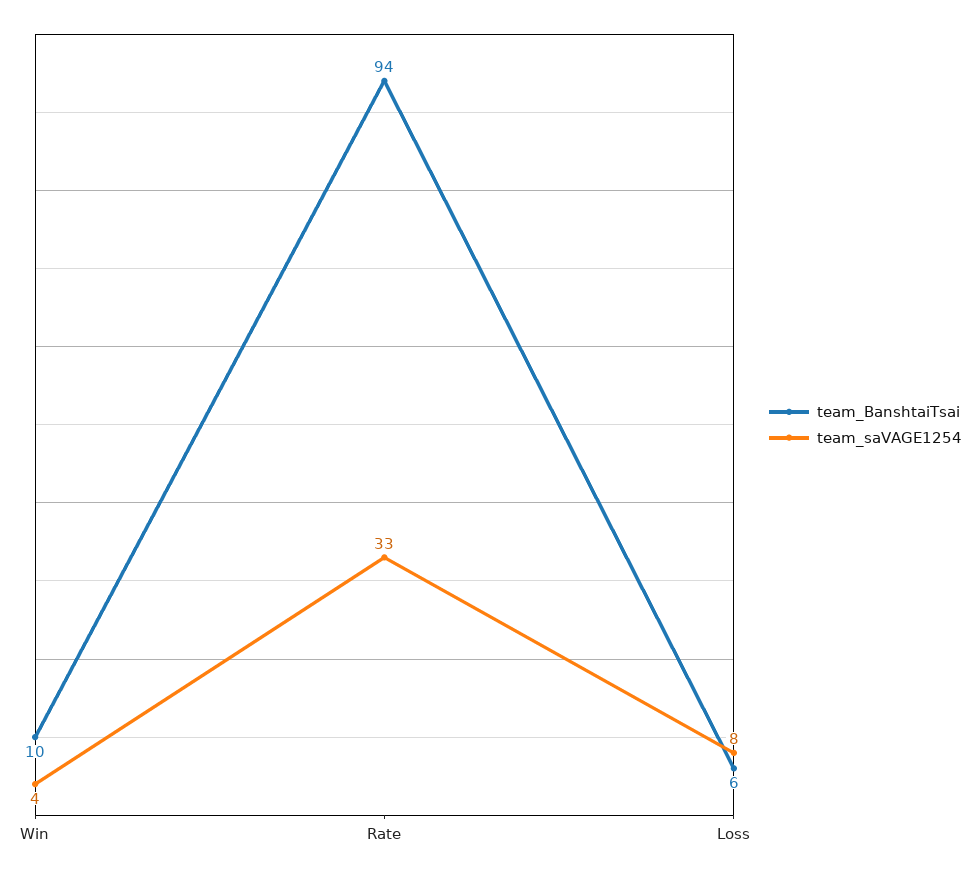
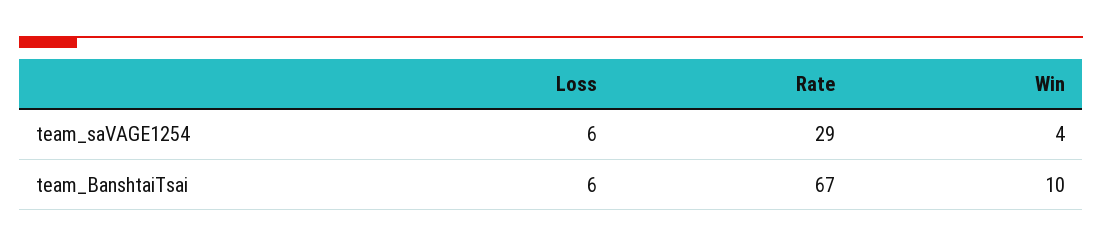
team_BanshtaiTsai, Rate: 94 -> 67
team_saVAGE1254, Rate: 33 -> 29
team_saVAGE1254, Loss: 8 -> 6

